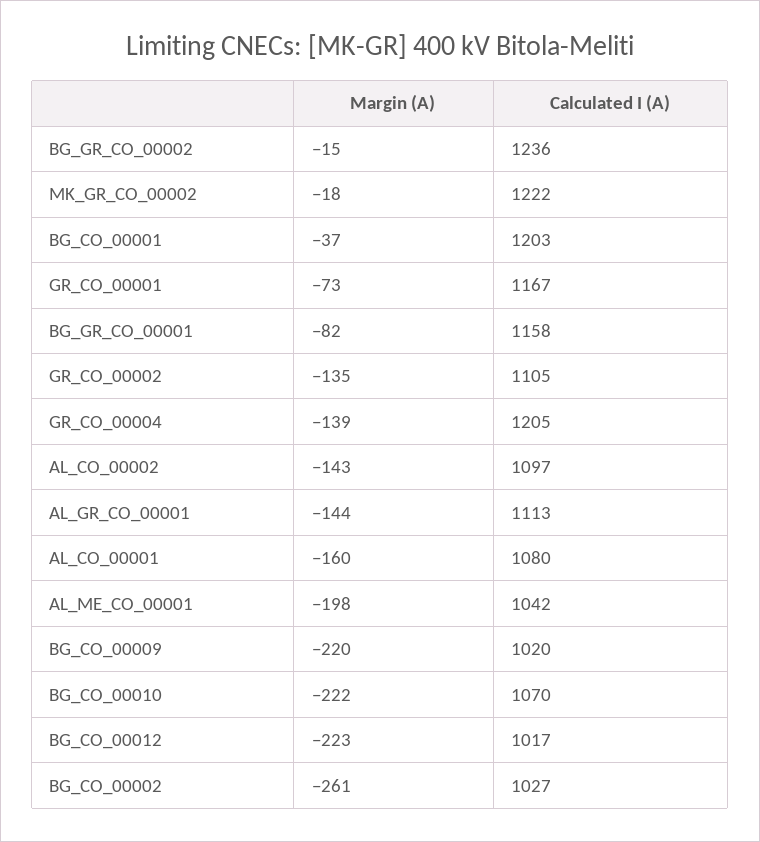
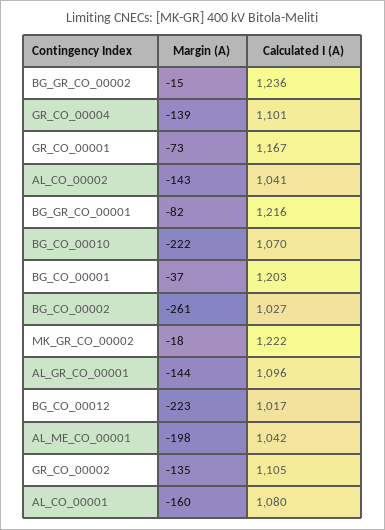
Calculated I (A), BG_GR_CO_00001: 1158 -> 1216
Calculated I (A), GR_CO_00004: 1205 -> 1101
Calculated I (A), AL_CO_00002: 1097 -> 1041
Calculated I (A), AL_GR_CO_00001: 1113 -> 1096
Margin (A), BG_CO_00009: -220 -> none
Calculated I (A), BG_CO_00009: 1020 -> none

